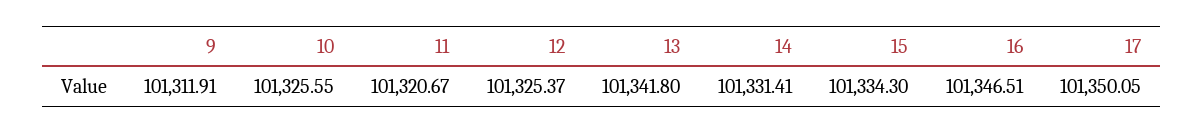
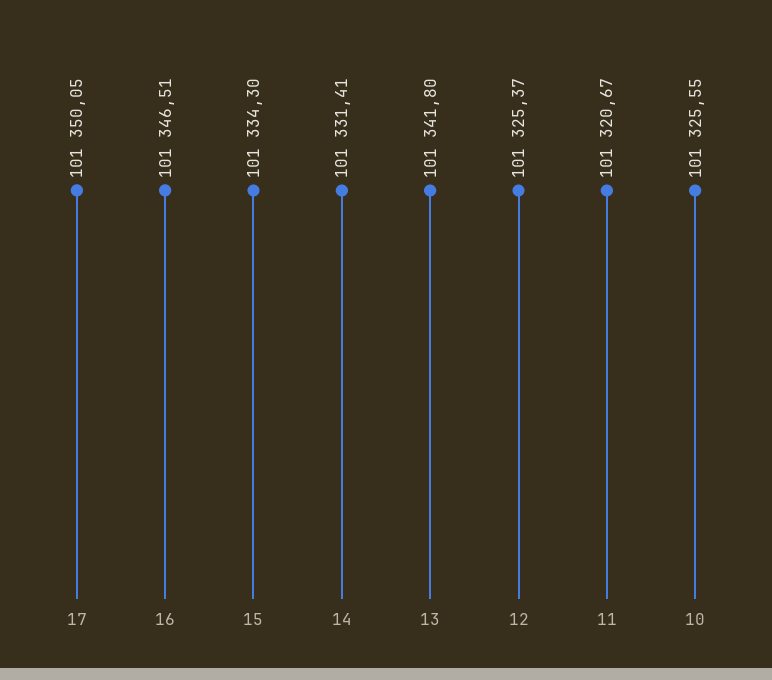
9: 101311.91 -> none

